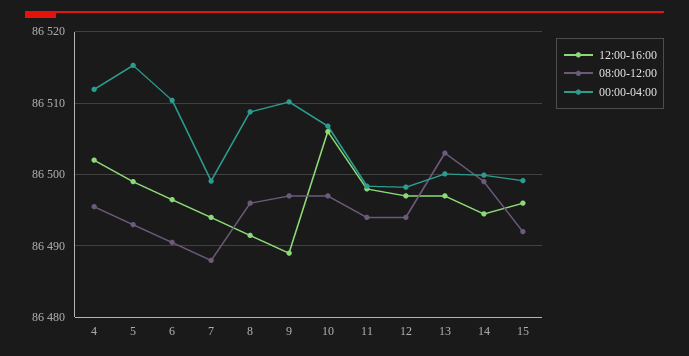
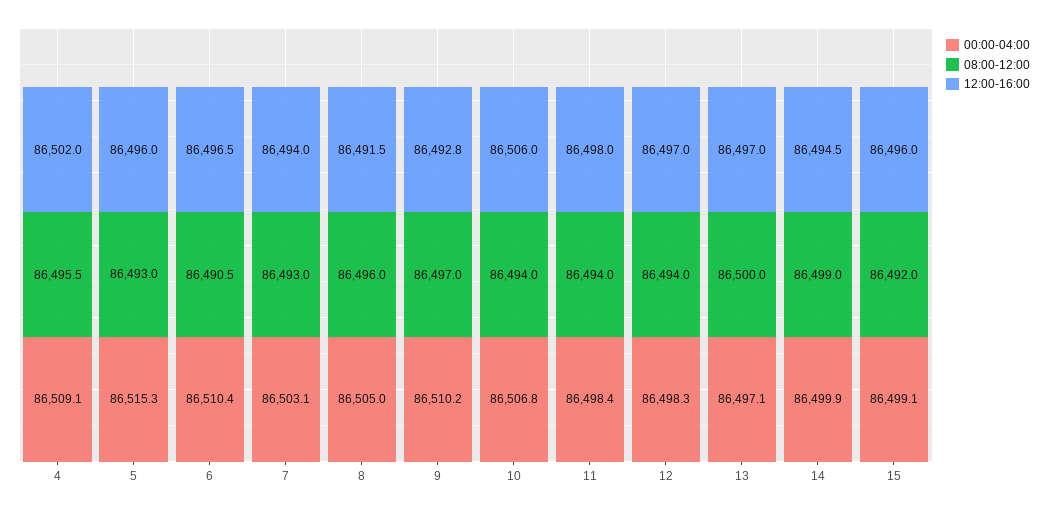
00:00-04:00, 4: 86512 -> 86509.1
12:00-16:00, 5: 86499 -> 86496
08:00-12:00, 7: 86488 -> 86493
00:00-04:00, 7: 86499 -> 86503.1
00:00-04:00, 8: 86509 -> 86505
12:00-16:00, 9: 86489 -> 86492.8
08:00-12:00, 10: 86497 -> 86494
08:00-12:00, 13: 86503 -> 86500
00:00-04:00, 13: 86500 -> 86497.1

